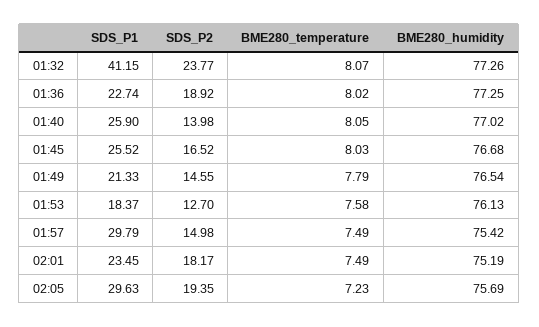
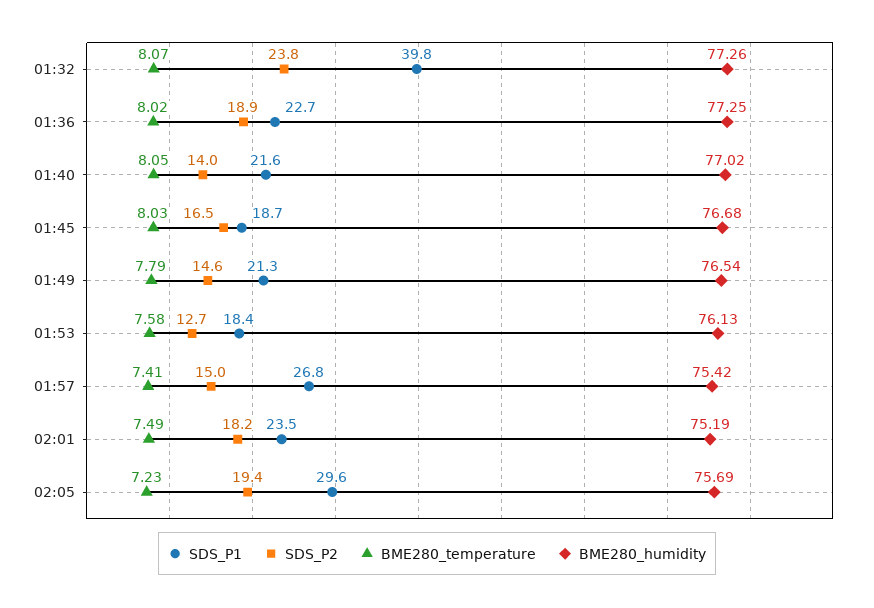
SDS_P1, 01:32: 41.15 -> 39.8
SDS_P1, 01:40: 25.9 -> 21.6
SDS_P1, 01:45: 25.52 -> 18.7
SDS_P1, 01:57: 29.79 -> 26.8
BME280_temperature, 01:57: 7.49 -> 7.41

